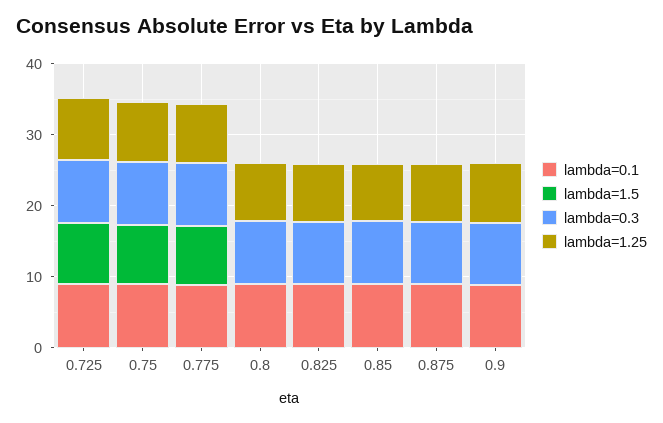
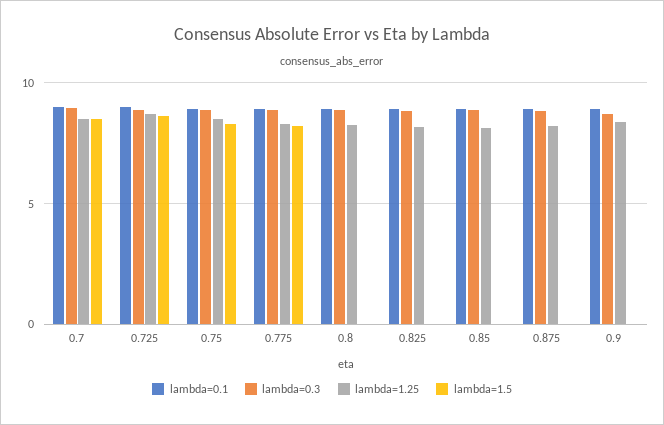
lambda=0.1, 0.7: none -> 9
lambda=0.3, 0.7: none -> 9
lambda=1.25, 0.7: none -> 8.5
lambda=1.5, 0.7: none -> 8.5

